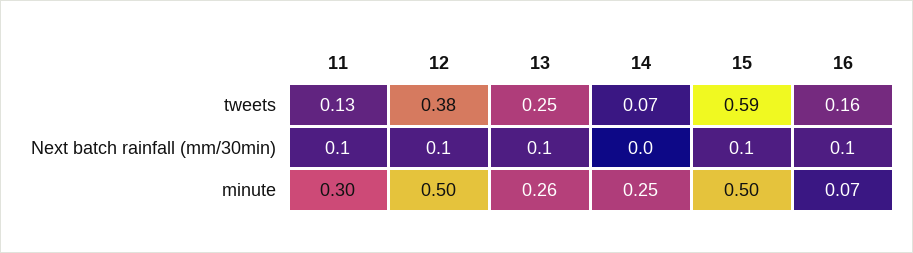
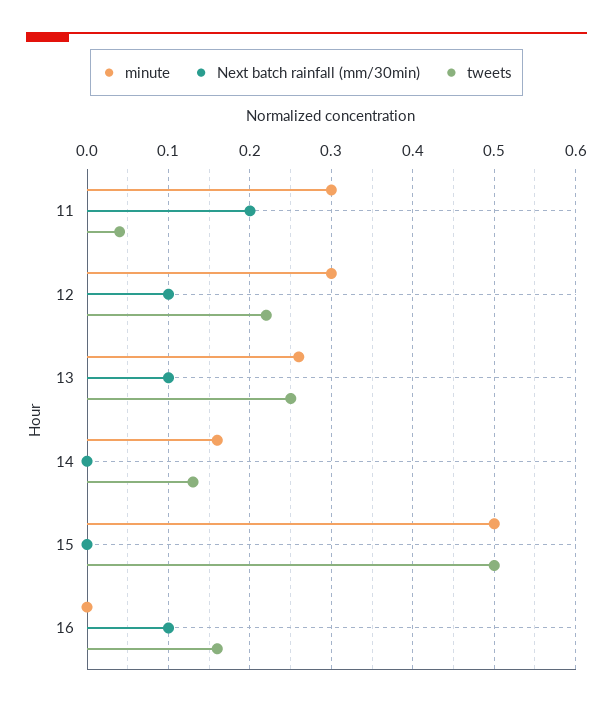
tweets, 11: 0.13 -> 0.04
tweets, 12: 0.38 -> 0.22
tweets, 14: 0.07 -> 0.13
tweets, 15: 0.59 -> 0.5
Next batch rainfall (mm/30min), 11: 0.1 -> 0.2
Next batch rainfall (mm/30min), 15: 0.1 -> 0
minute, 12: 0.5 -> 0.3
minute, 14: 0.25 -> 0.16
minute, 16: 0.07 -> 0

